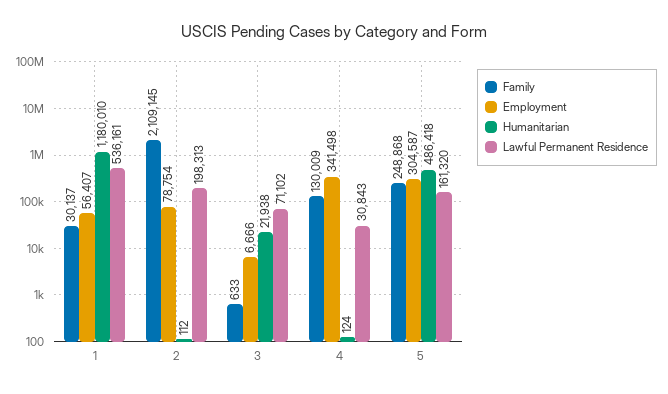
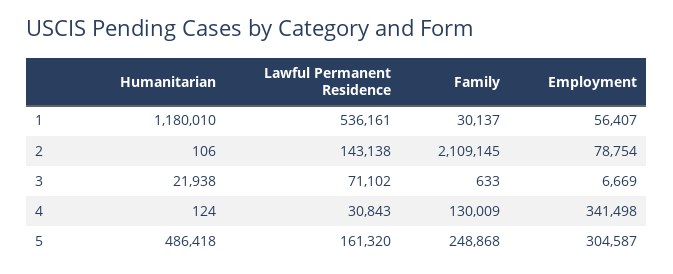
Humanitarian, 2: 112 -> 106
Lawful Permanent Residence, 2: 198313 -> 143138
Employment, 3: 6666 -> 6669

